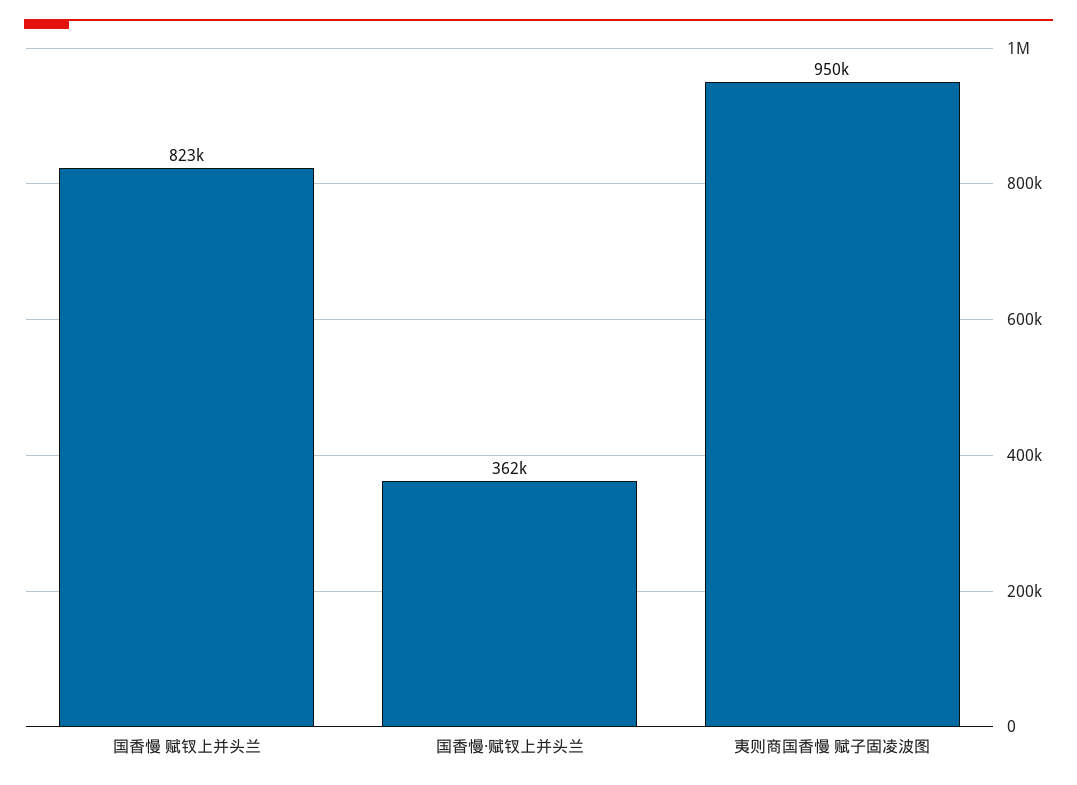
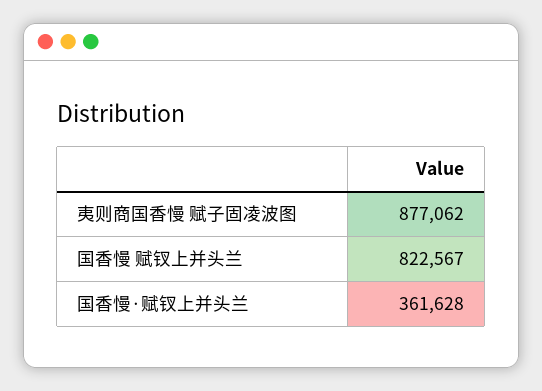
夷则商国香慢 赋子固凌波图: 950000 -> 877062

